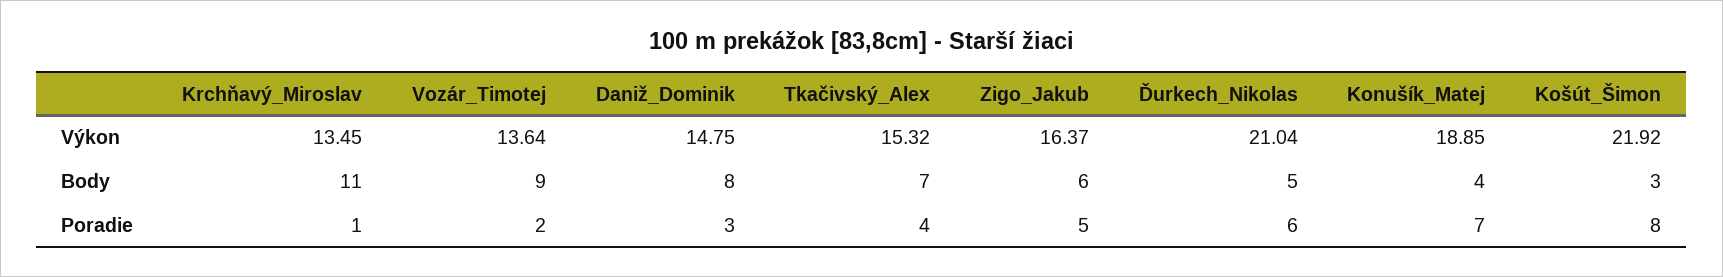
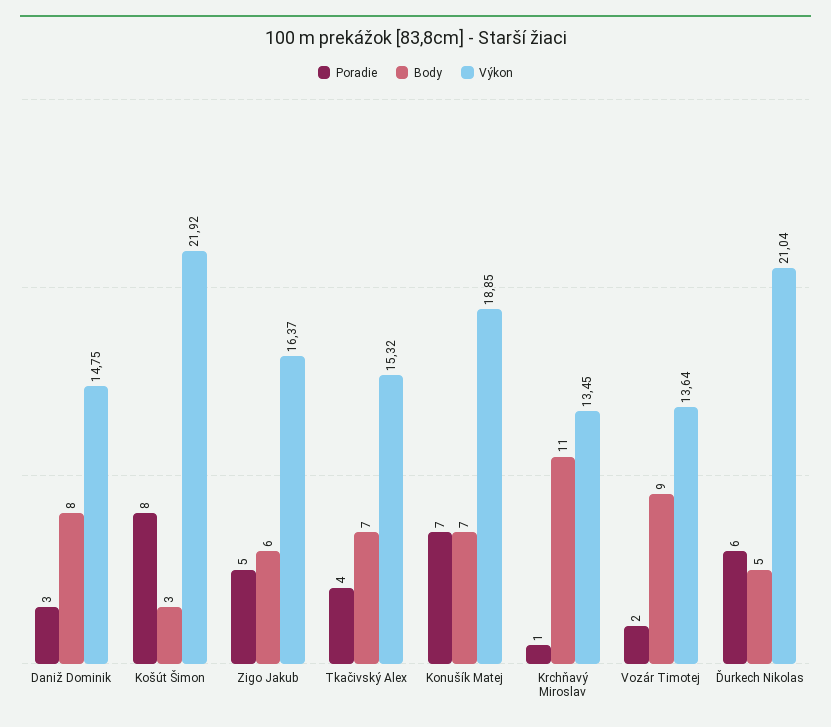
Body, Konušík_Matej: 4 -> 7

